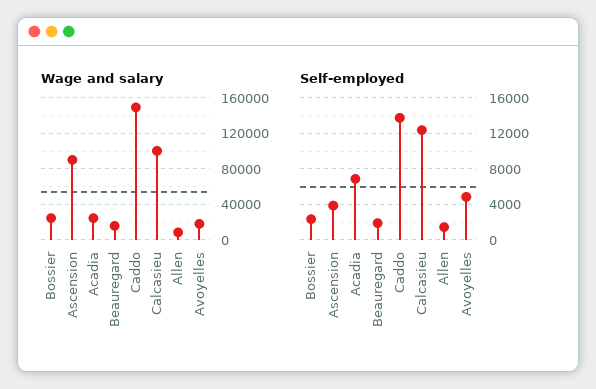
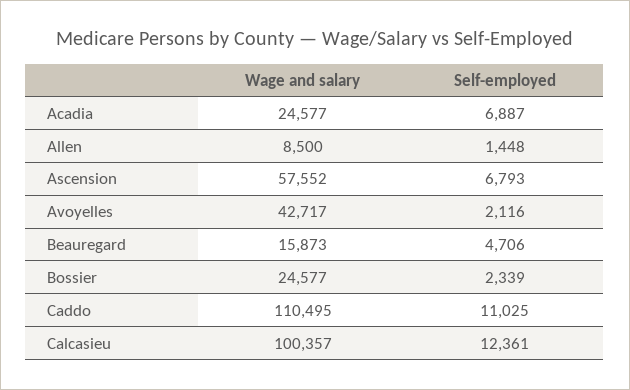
Wage and salary, Ascension: 90000 -> 57552
Wage and salary, Caddo: 150000 -> 110495
Wage and salary, Avoyelles: 20000 -> 42717
Self-employed, Ascension: 4000 -> 6793
Self-employed, Beauregard: 2000 -> 4706
Self-employed, Caddo: 14000 -> 11025
Self-employed, Avoyelles: 5000 -> 2116

